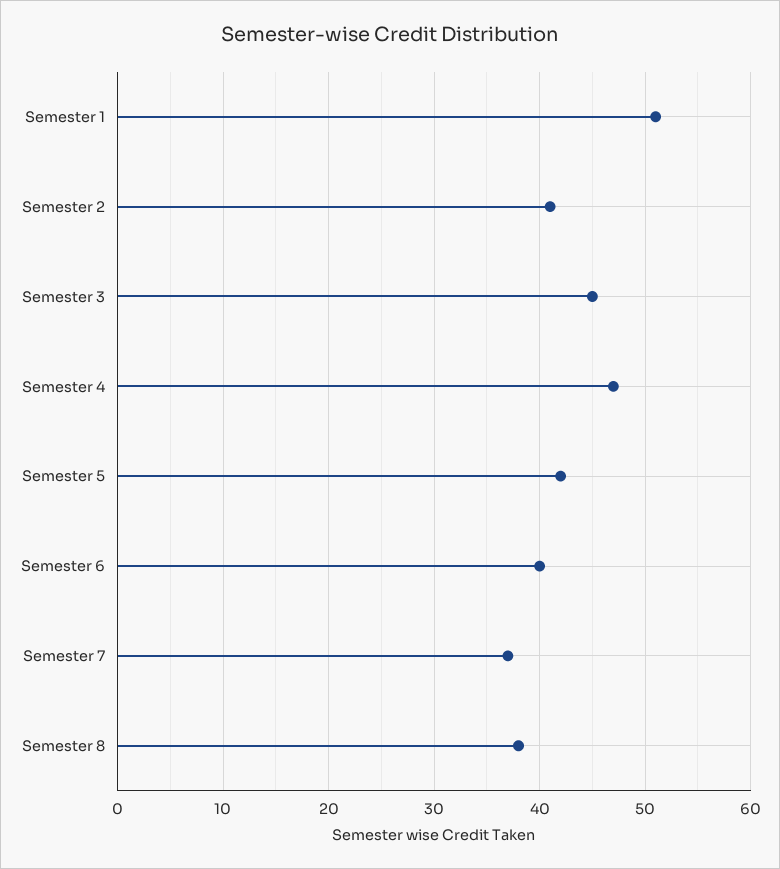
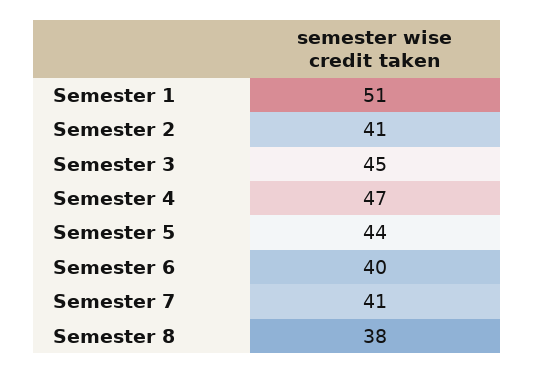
Semester 5: 42 -> 44
Semester 7: 37 -> 41

